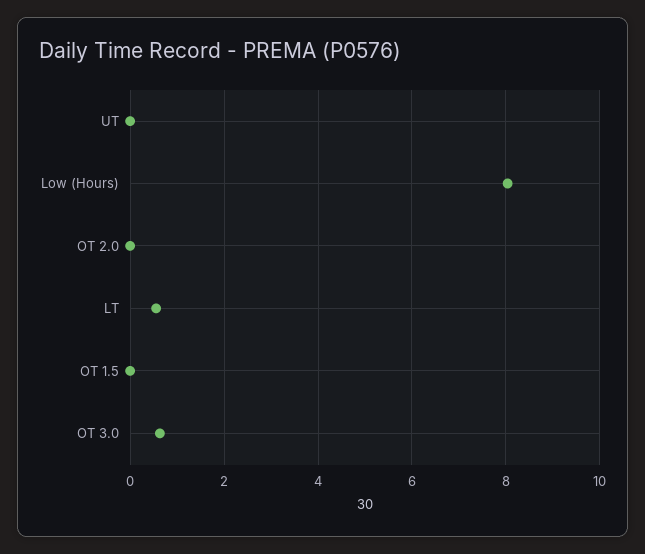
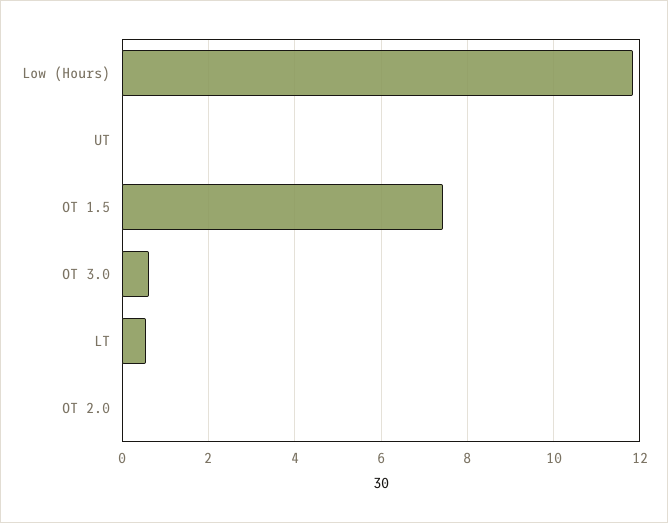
Low (Hours): 8 -> 11.8
OT 1.5: 0 -> 7.4

